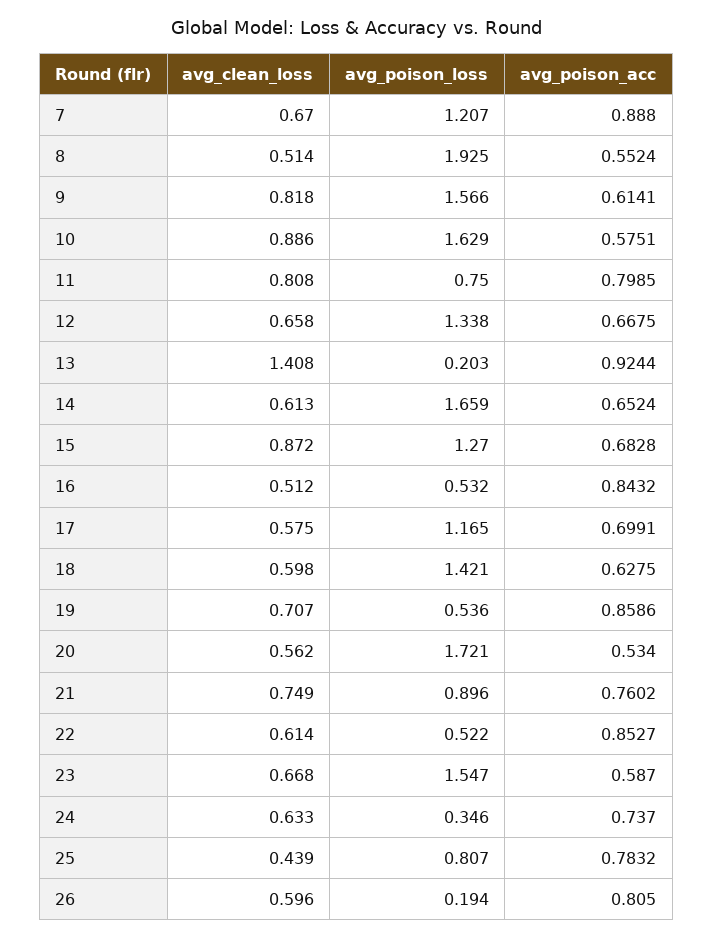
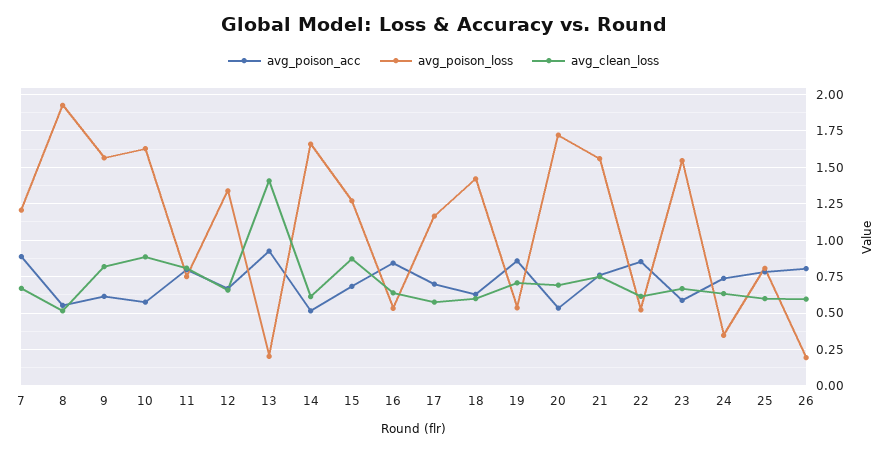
avg_poison_acc, 14: 0.6524 -> 0.5
avg_clean_loss, 16: 0.512 -> 0.65
avg_clean_loss, 20: 0.562 -> 0.7
avg_poison_loss, 21: 0.896 -> 1.55
avg_clean_loss, 25: 0.439 -> 0.6

